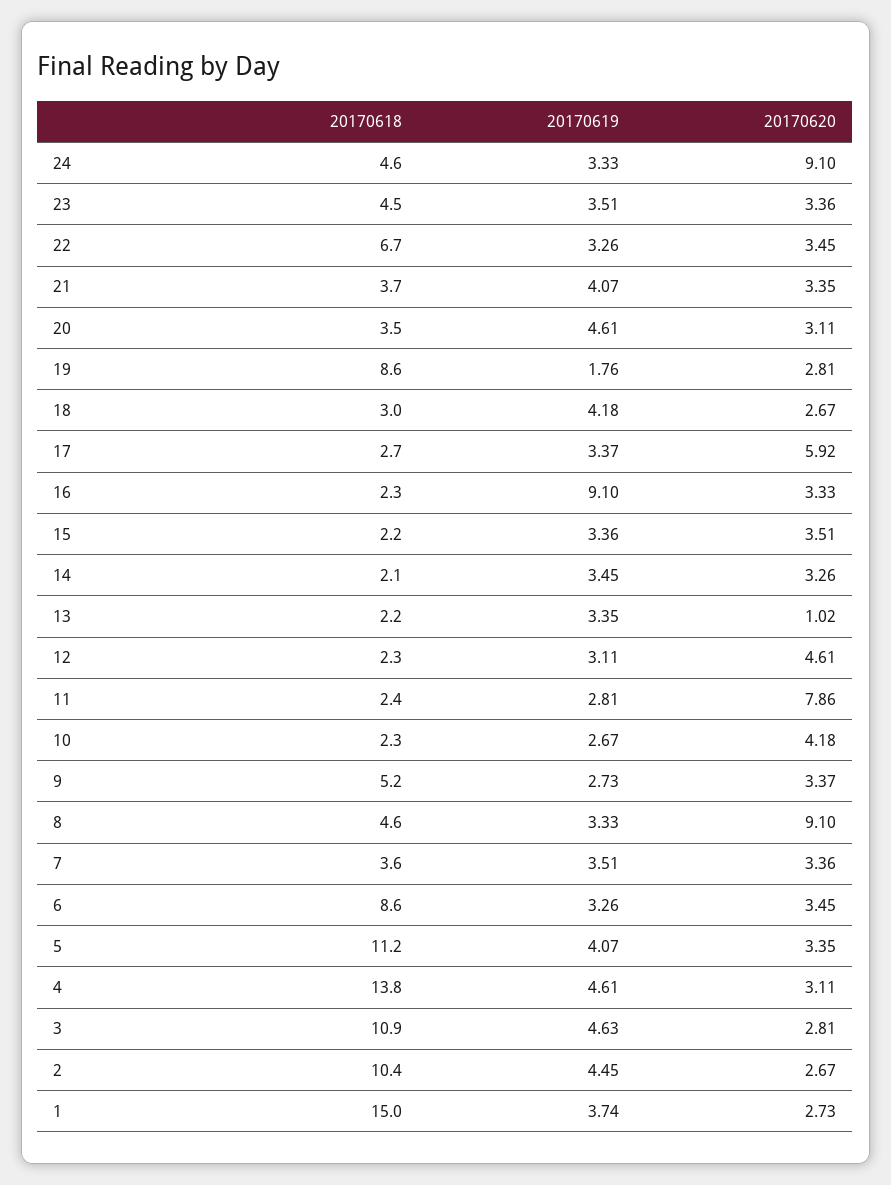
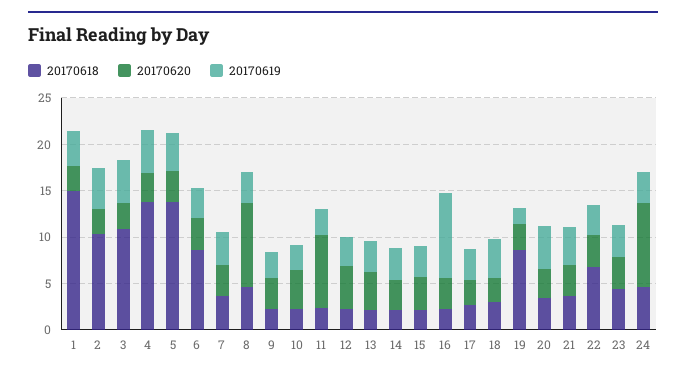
20170620, 17: 5.92 -> 3
20170620, 13: 1.02 -> 4
20170618, 9: 5.2 -> 2
20170618, 5: 11.2 -> 14

